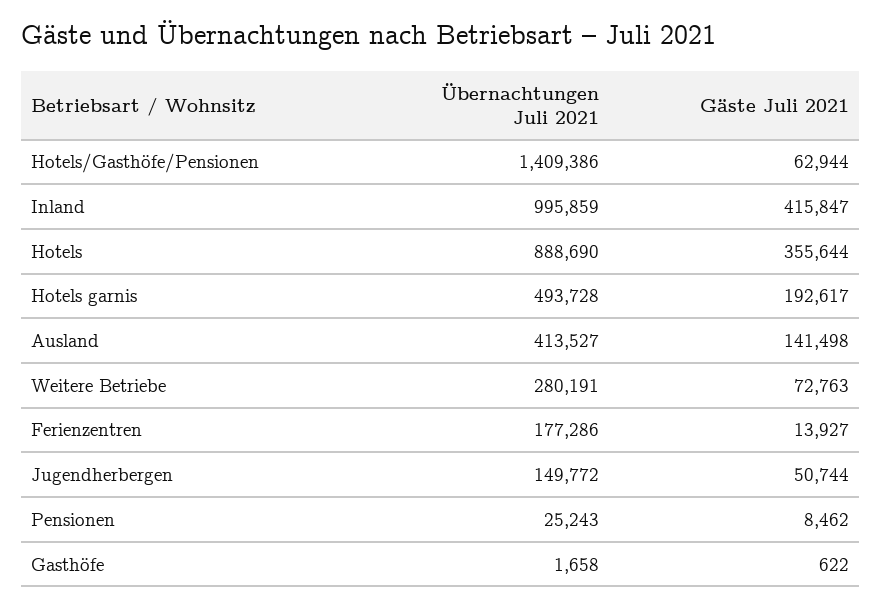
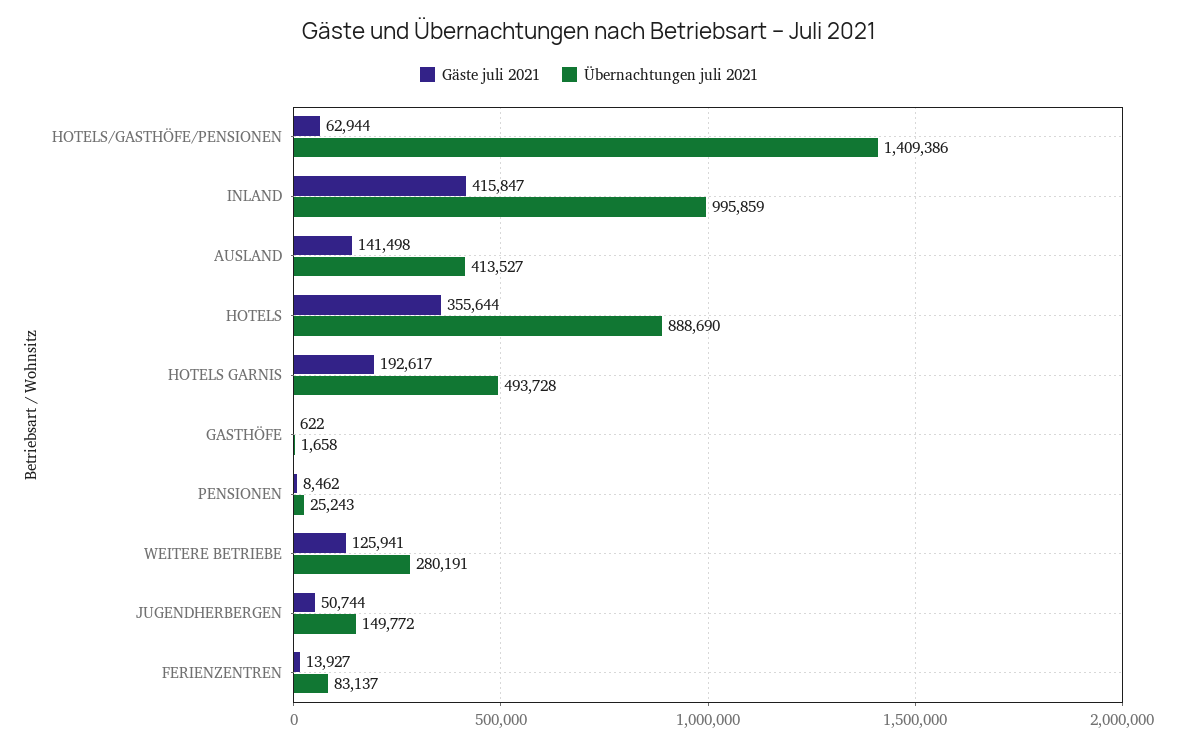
Gäste Juli 2021, Weitere Betriebe: 72763 -> 125941
Übernachtungen Juli 2021, Ferienzentren: 177286 -> 83137

